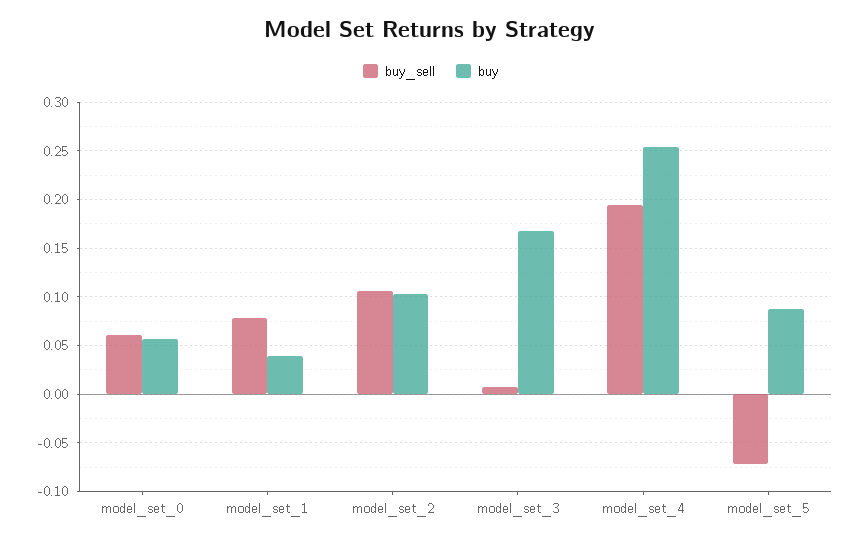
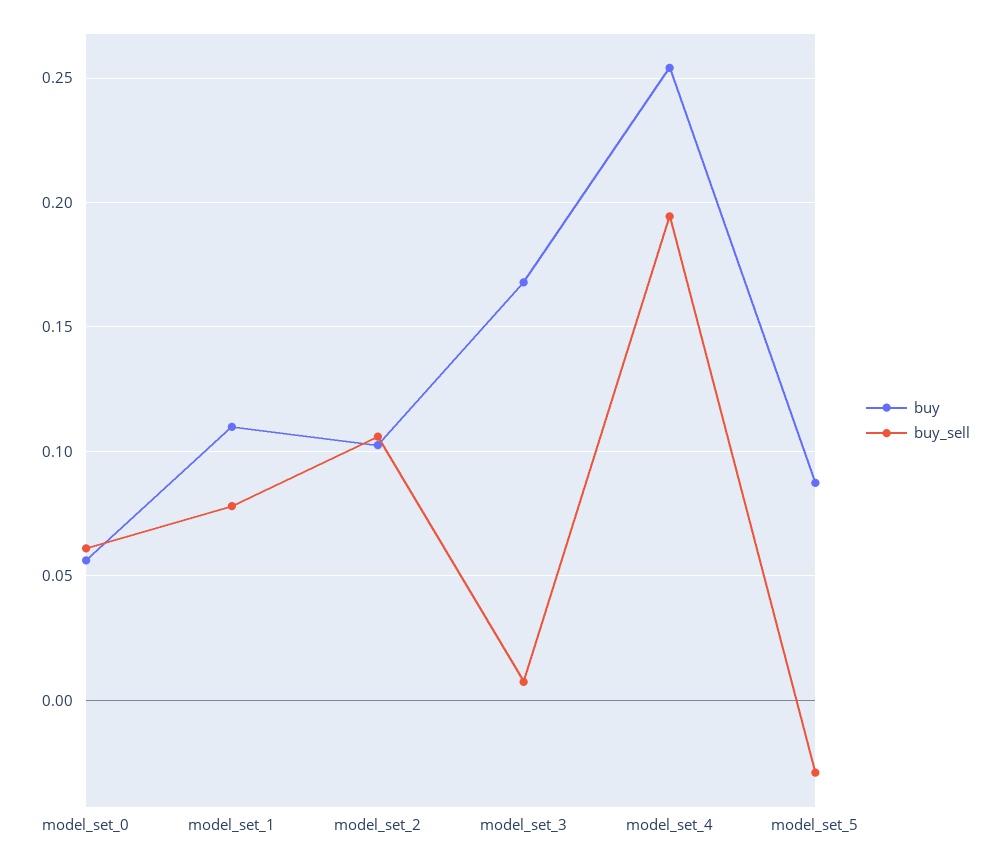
buy, model_set_1: 0.04 -> 0.11
buy_sell, model_set_5: -0.07 -> -0.03

